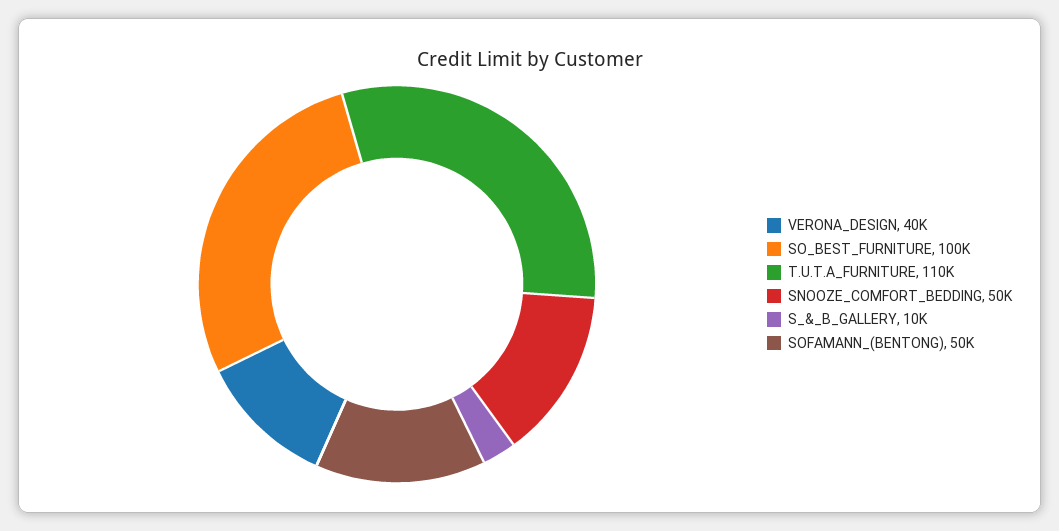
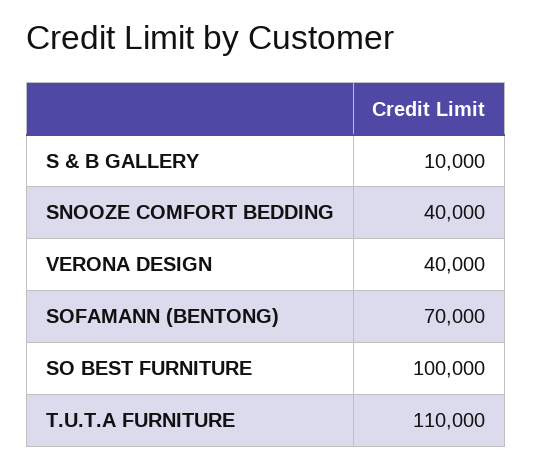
SNOOZE_COMFORT_BEDDING: 50000 -> 40000
SOFAMANN_(BENTONG): 50000 -> 70000

